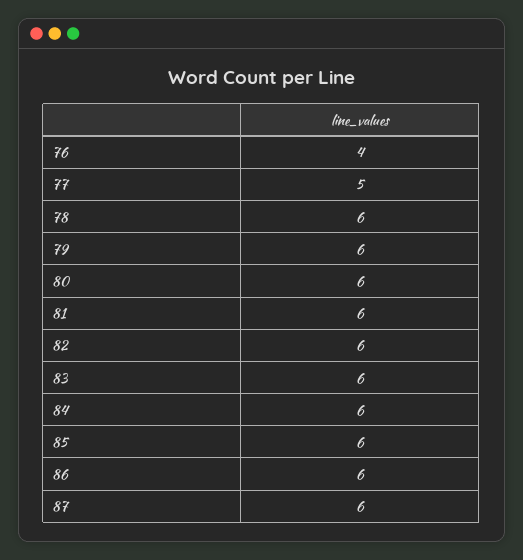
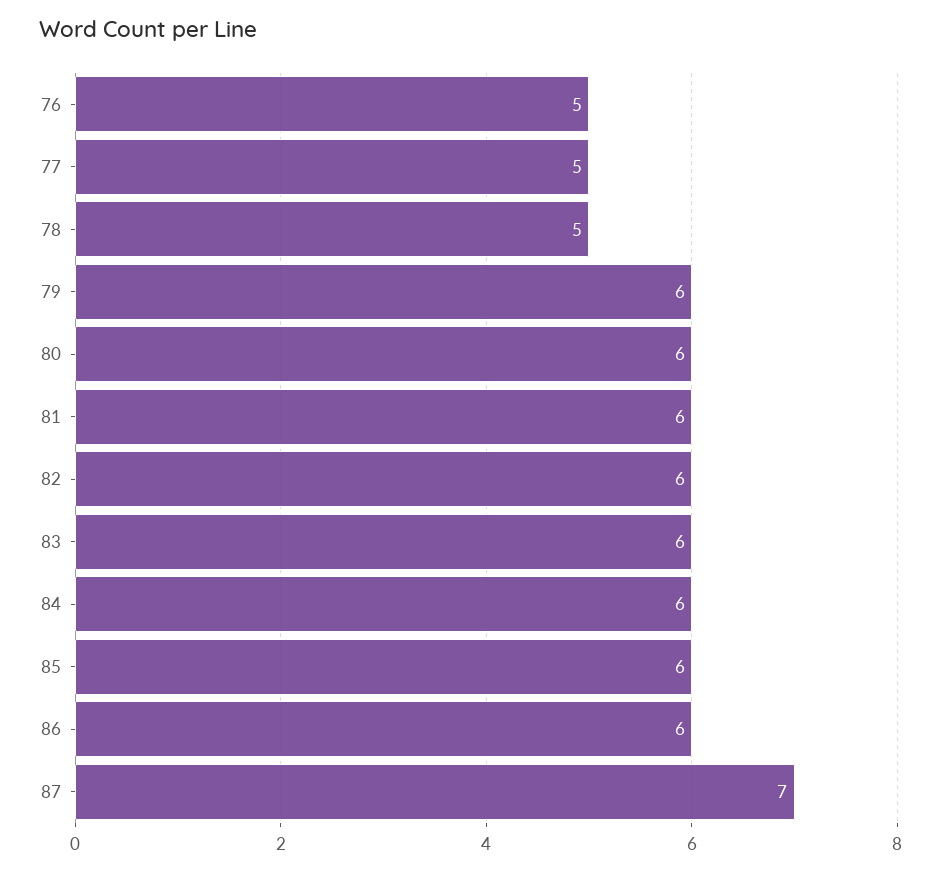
76: 4 -> 5
78: 6 -> 5
87: 6 -> 7

